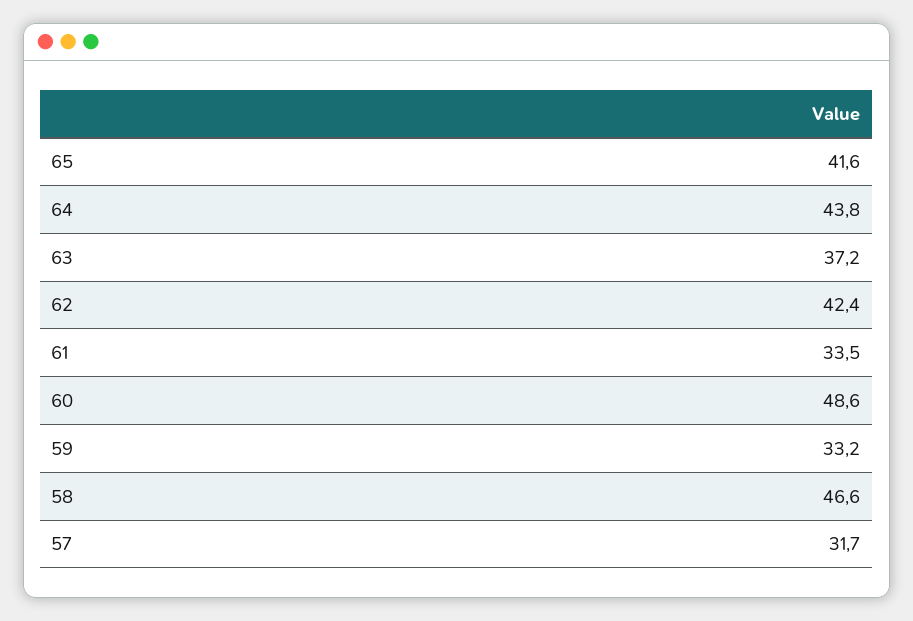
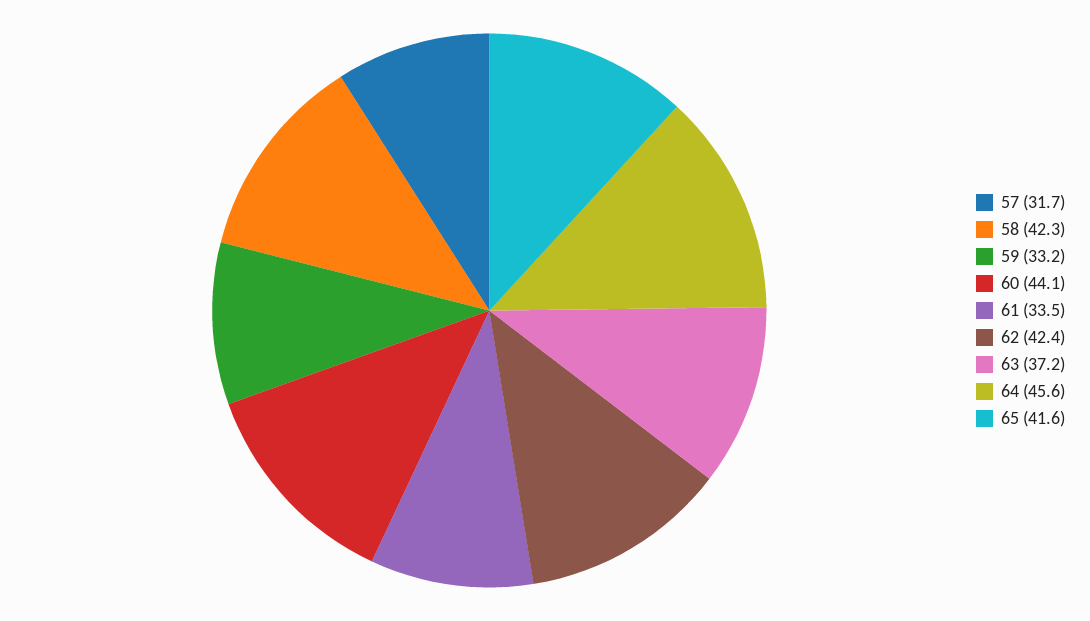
64: 43.8 -> 45.6
60: 48.6 -> 44.1
58: 46.6 -> 42.3

